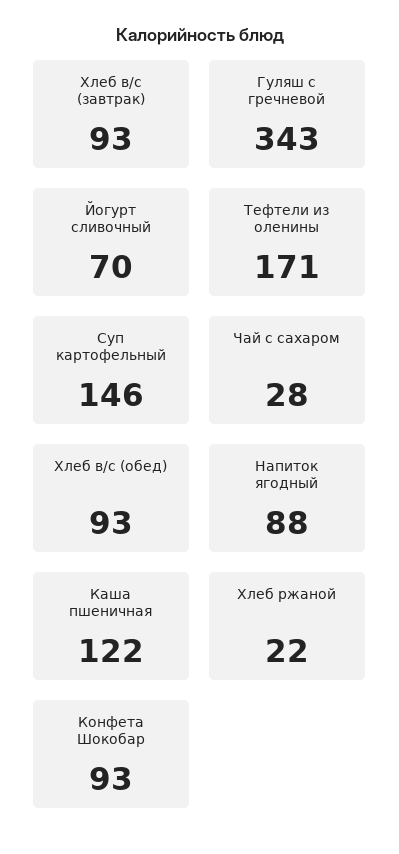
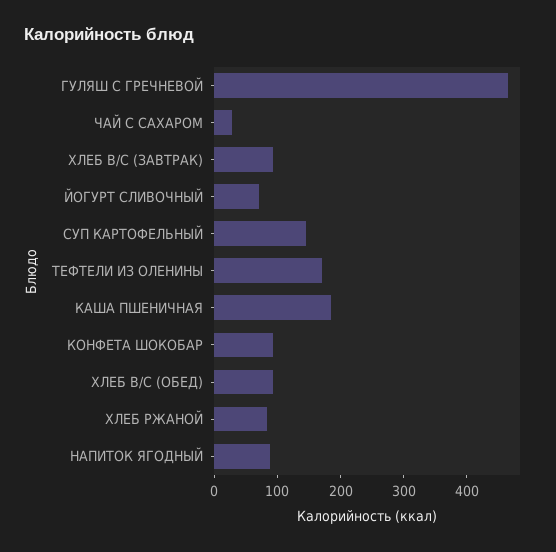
Гуляш с гречневой: 343 -> 460
Каша пшеничная: 122 -> 180
Хлеб ржаной: 22 -> 80

